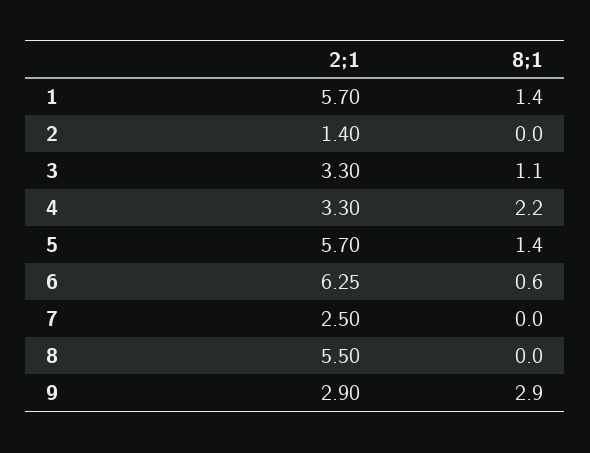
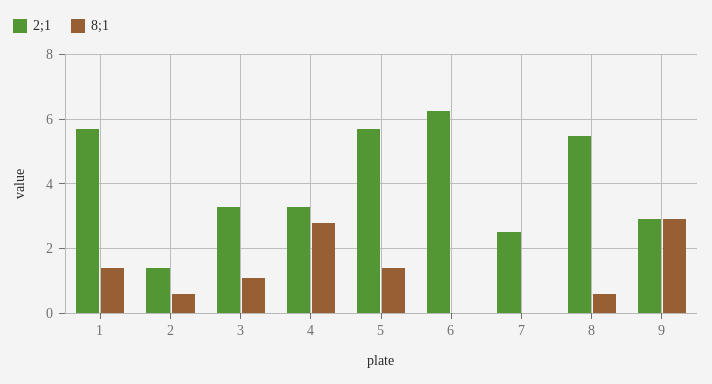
8;1, 2: 0 -> 0.6
8;1, 4: 2.2 -> 2.8
8;1, 6: 0.6 -> 0
8;1, 8: 0 -> 0.6

